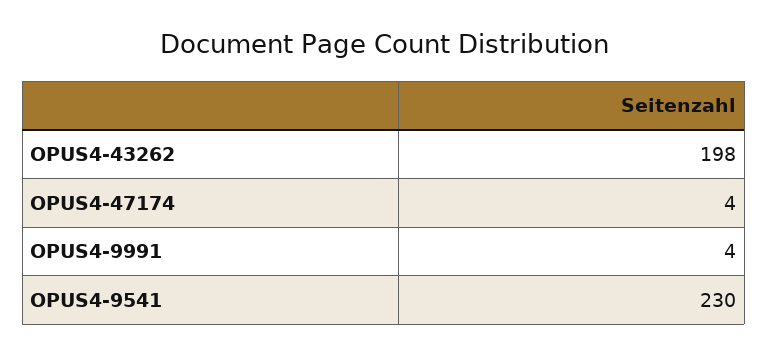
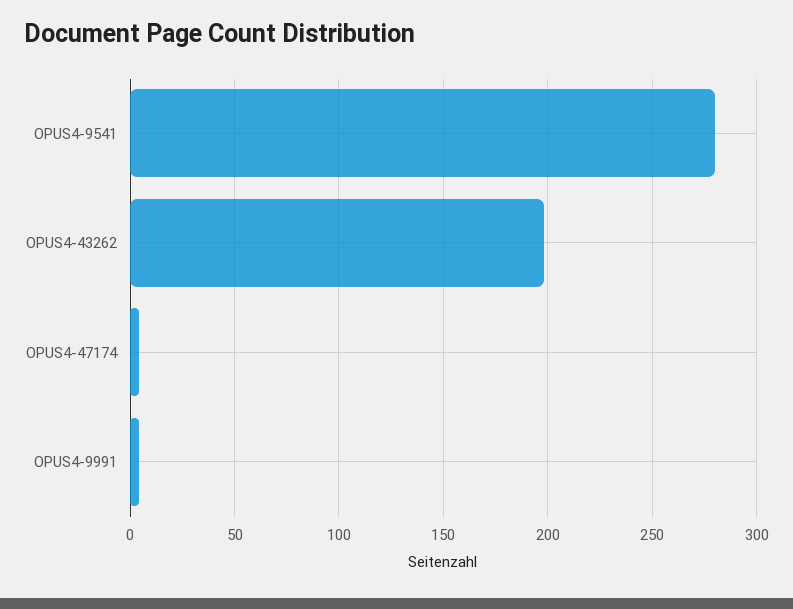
OPUS4-9541: 230 -> 280

